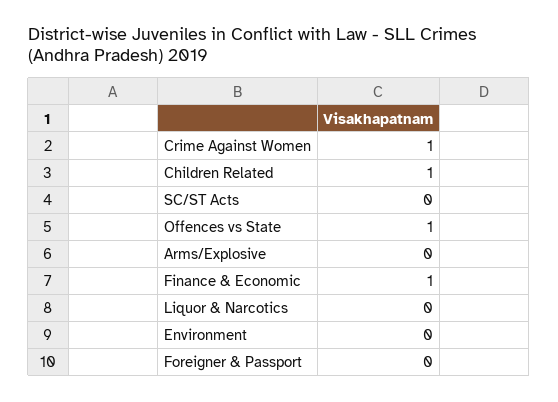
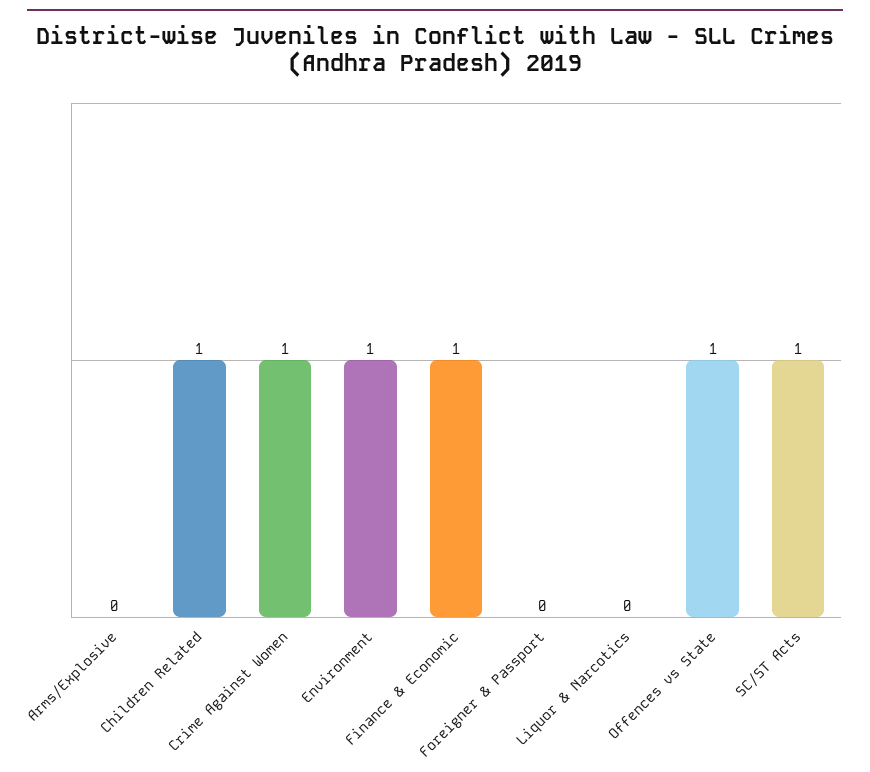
SC/ST Acts: 0 -> 1
Environment: 0 -> 1

